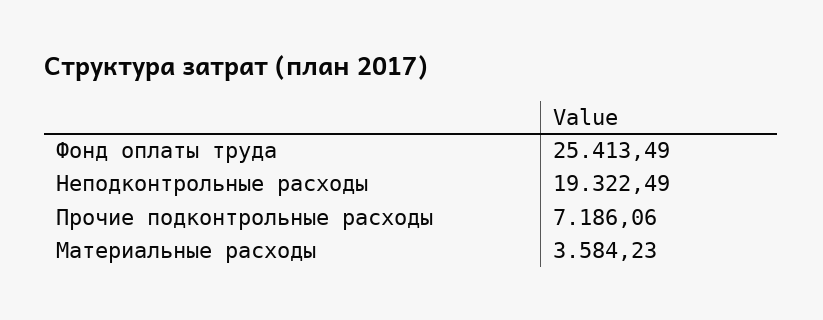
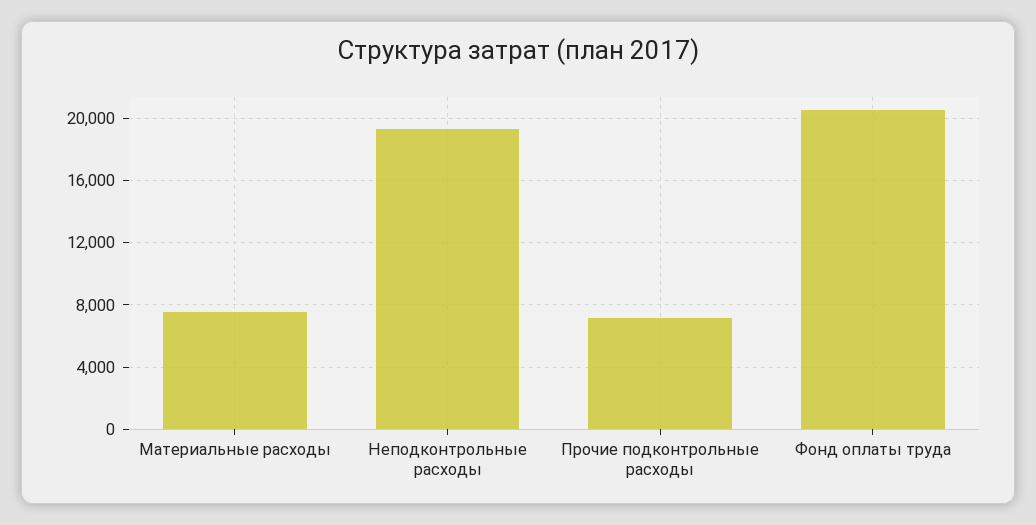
Фонд оплаты труда: 25413.49 -> 20500
Материальные расходы: 3584.23 -> 7500

